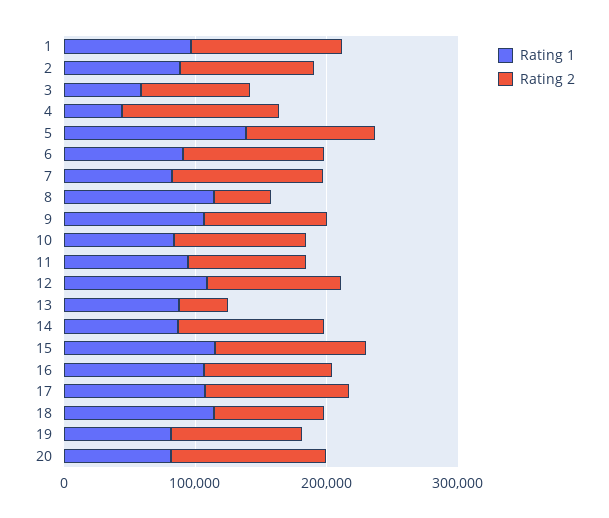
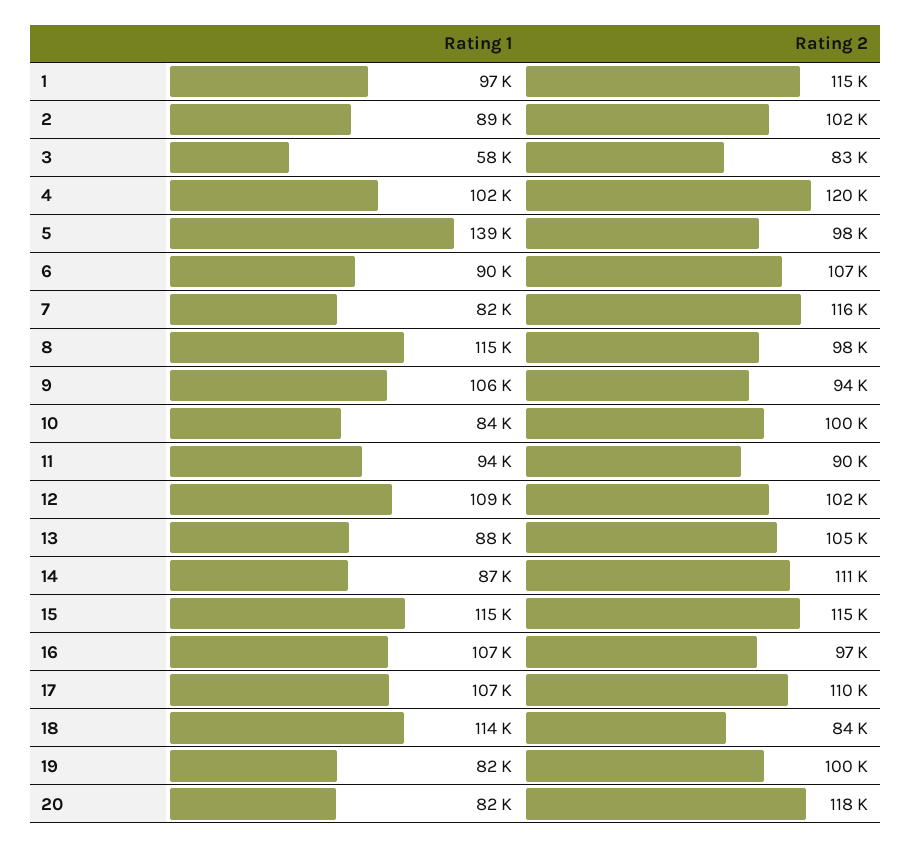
Rating 1, 4: 40000 -> 102000
Rating 2, 8: 40000 -> 98000
Rating 2, 13: 40000 -> 105000

